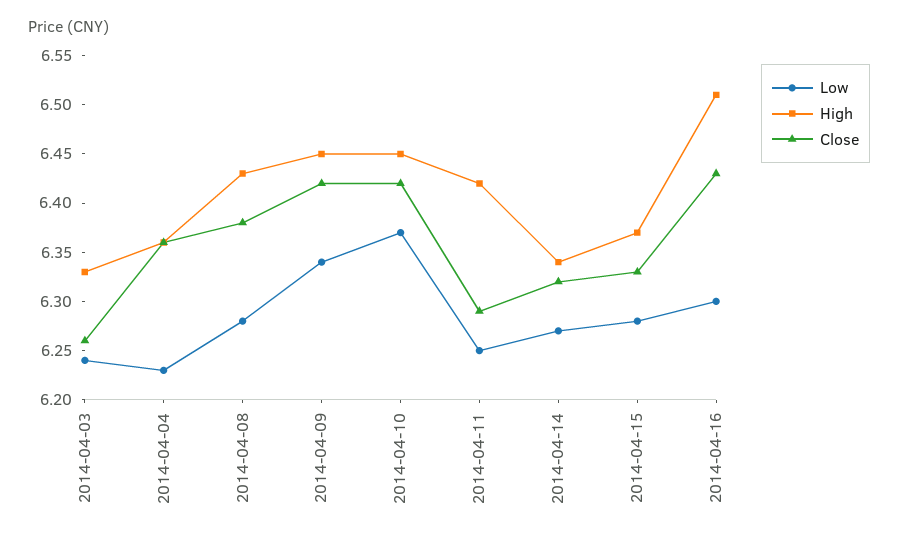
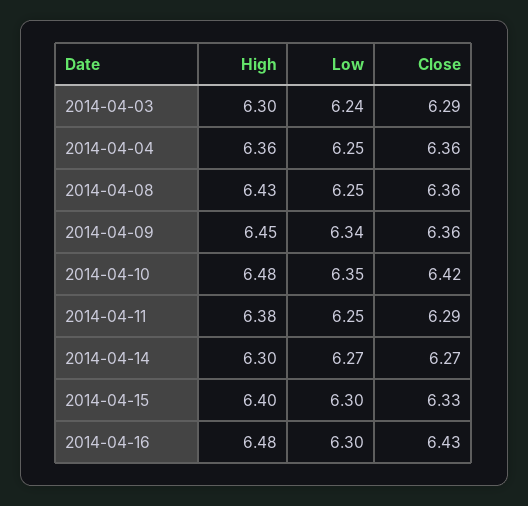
High, 2014-04-03: 6.33 -> 6.3
Close, 2014-04-03: 6.26 -> 6.29
Low, 2014-04-04: 6.23 -> 6.25
Low, 2014-04-08: 6.28 -> 6.25
Close, 2014-04-08: 6.38 -> 6.36
Close, 2014-04-09: 6.42 -> 6.36
Low, 2014-04-10: 6.37 -> 6.35
High, 2014-04-10: 6.45 -> 6.48
High, 2014-04-11: 6.42 -> 6.38
High, 2014-04-14: 6.34 -> 6.3
Close, 2014-04-14: 6.32 -> 6.27
Low, 2014-04-15: 6.28 -> 6.3
High, 2014-04-15: 6.37 -> 6.4
High, 2014-04-16: 6.51 -> 6.48

